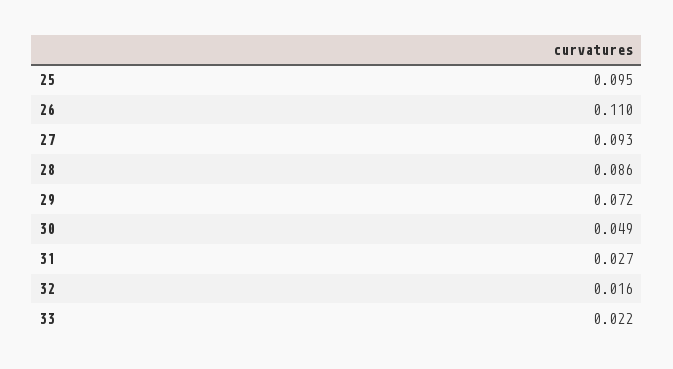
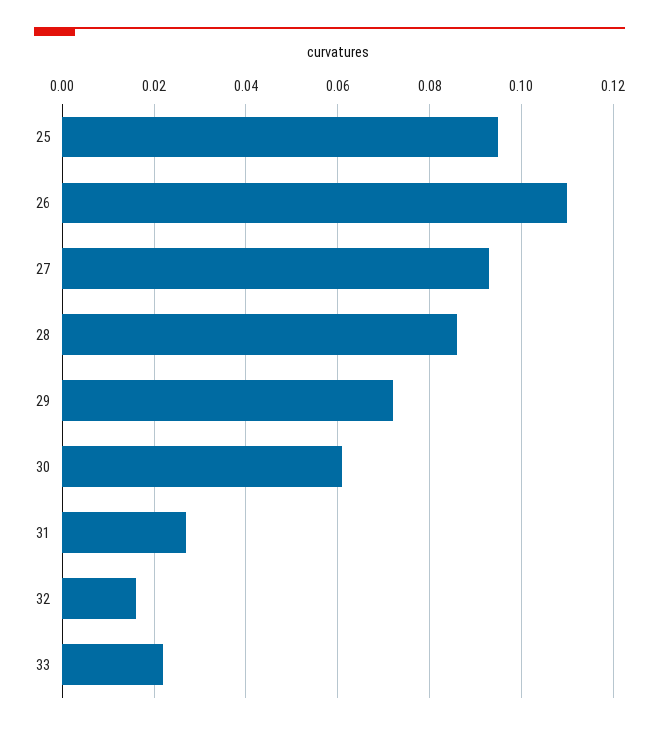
30: 0.049 -> 0.06

